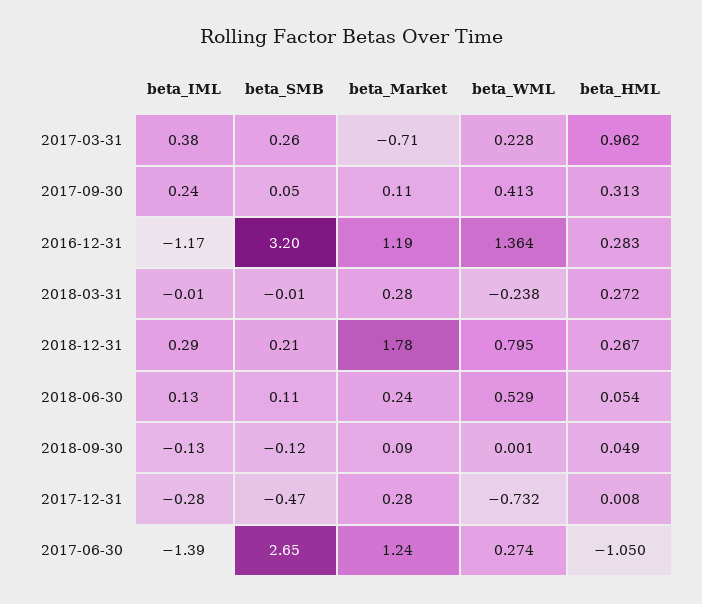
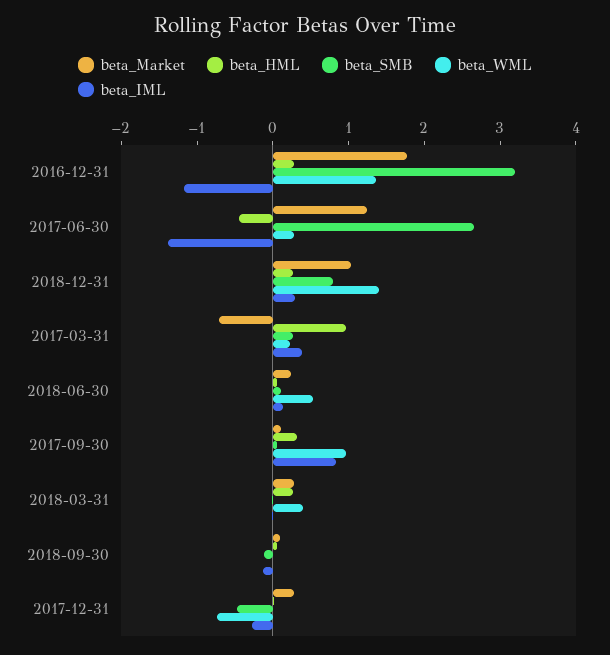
beta_IML, 2017-09-30: 0.24 -> 0.8
beta_WML, 2017-09-30: 0.413 -> 1
beta_Market, 2016-12-31: 1.19 -> 1.8
beta_WML, 2018-03-31: -0.238 -> 0.4
beta_SMB, 2018-12-31: 0.21 -> 0.8
beta_Market, 2018-12-31: 1.78 -> 1
beta_WML, 2018-12-31: 0.795 -> 1.4
beta_HML, 2017-06-30: -1.05 -> -0.4

